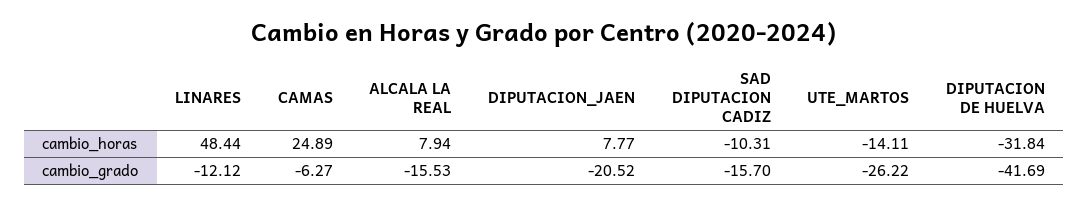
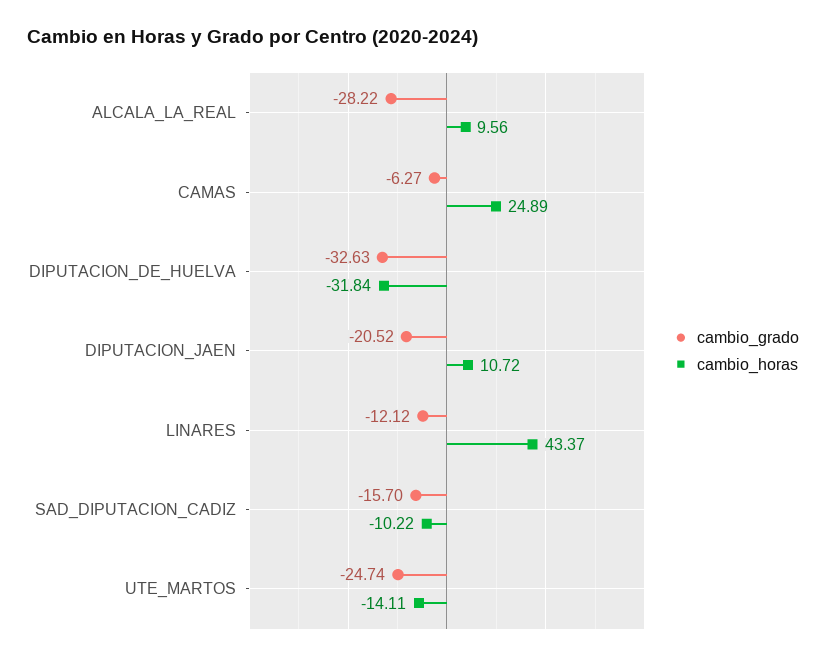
cambio_horas, LINARES: 48.44 -> 43.37
cambio_horas, ALCALA LA REAL: 7.94 -> 9.56
cambio_horas, DIPUTACION_JAEN: 7.77 -> 10.72
cambio_horas, SAD DIPUTACION CADIZ: -10.31 -> -10.22
cambio_grado, ALCALA LA REAL: -15.53 -> -28.22
cambio_grado, UTE_MARTOS: -26.22 -> -24.74
cambio_grado, DIPUTACION DE HUELVA: -41.69 -> -32.63

